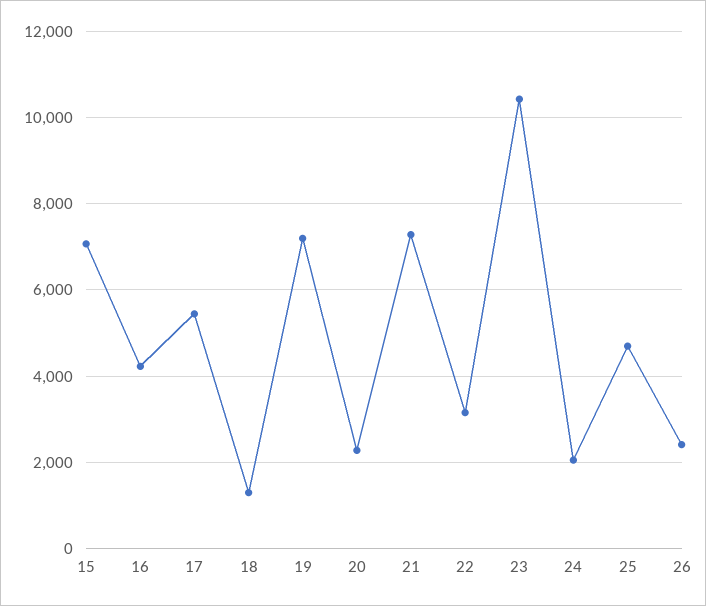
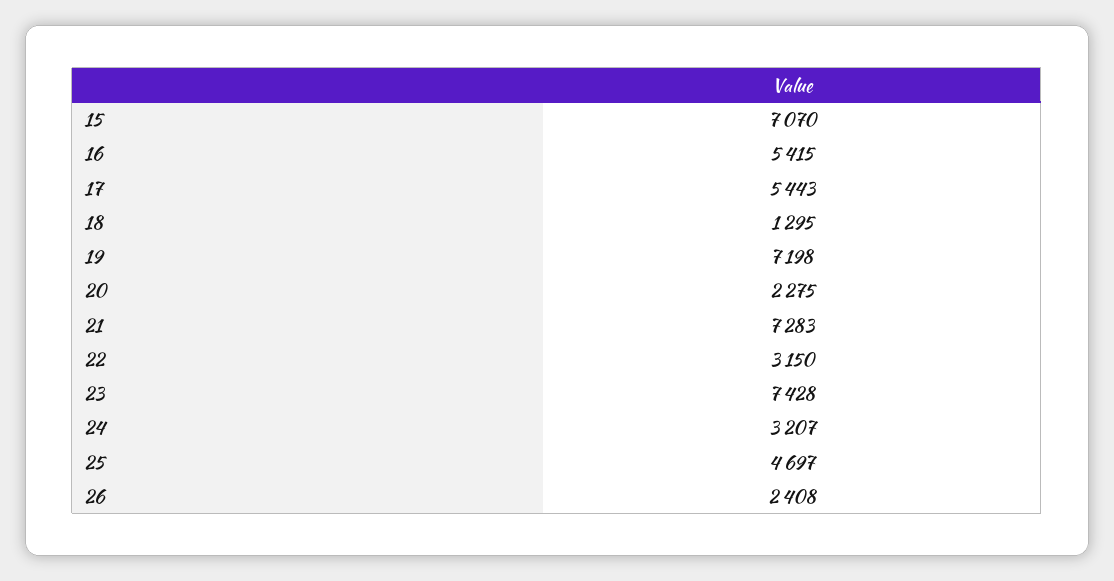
16: 4200 -> 5415
23: 10400 -> 7428
24: 2000 -> 3207

